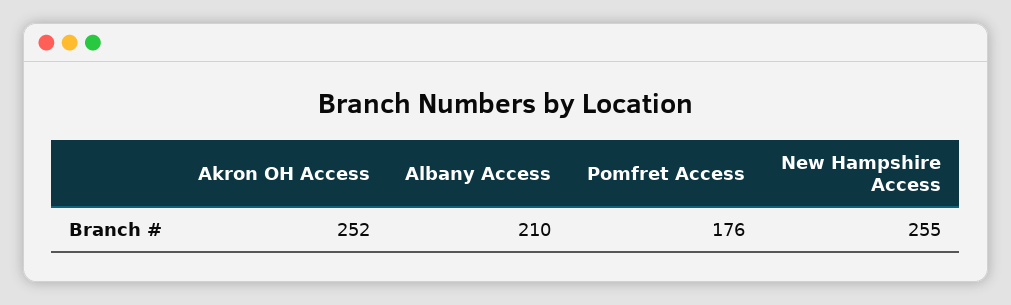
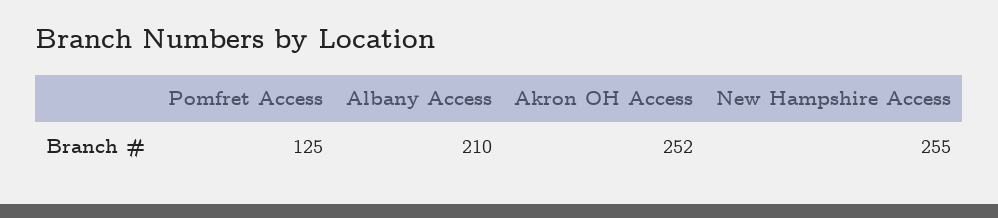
Pomfret Access: 176 -> 125

